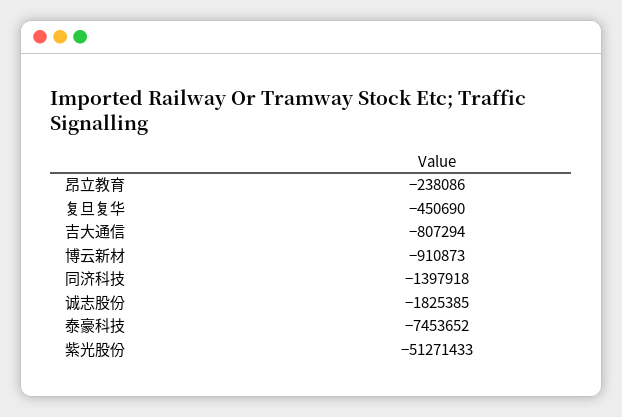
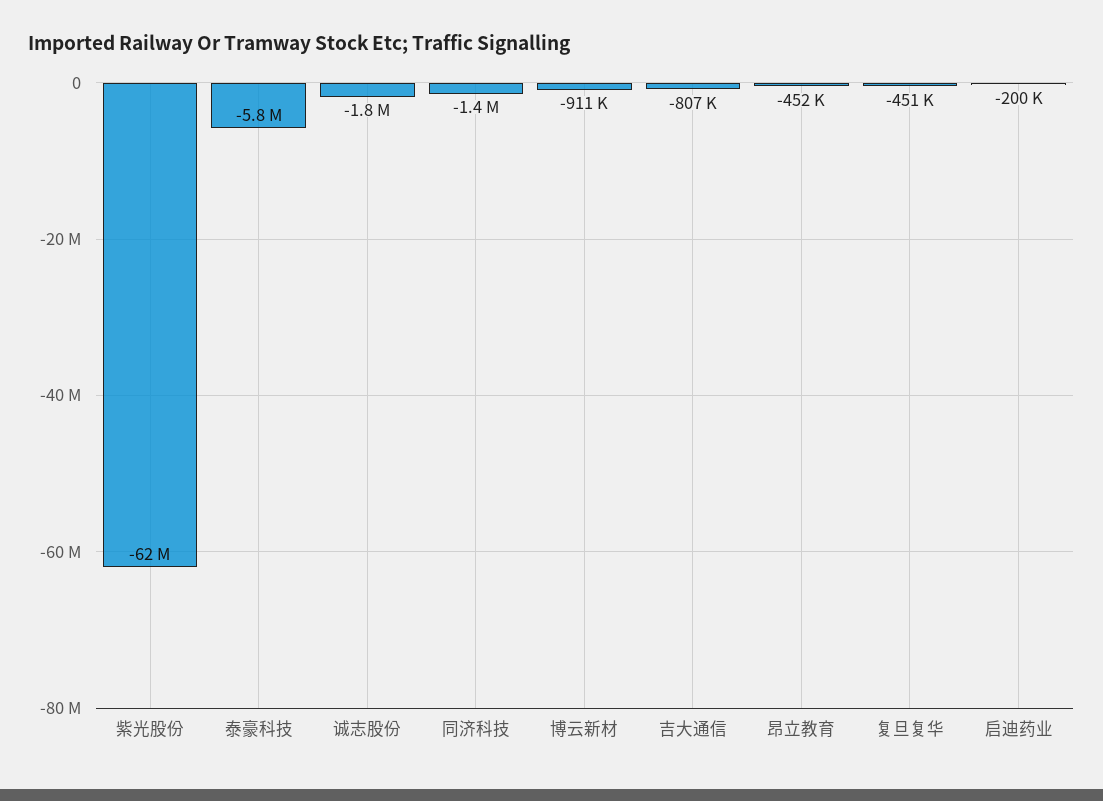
昂立教育: -238086 -> -452000
泰豪科技: -7453652 -> -5800000
紫光股份: -51271433 -> -62000000
启迪药业: none -> -200000

